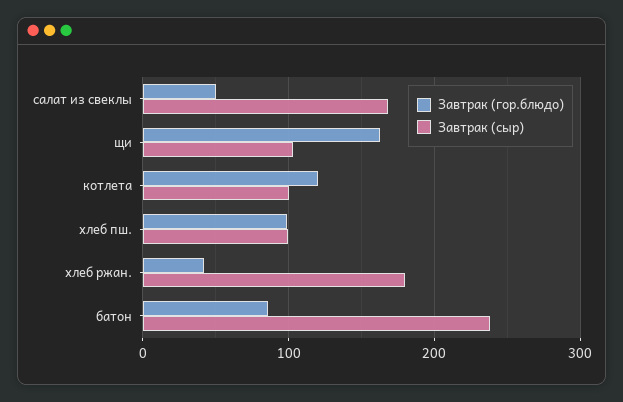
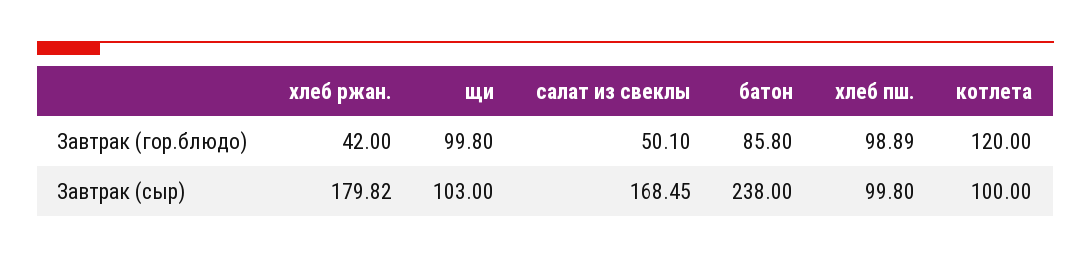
Завтрак (гор.блюдо), щи: 160 -> 99.8

